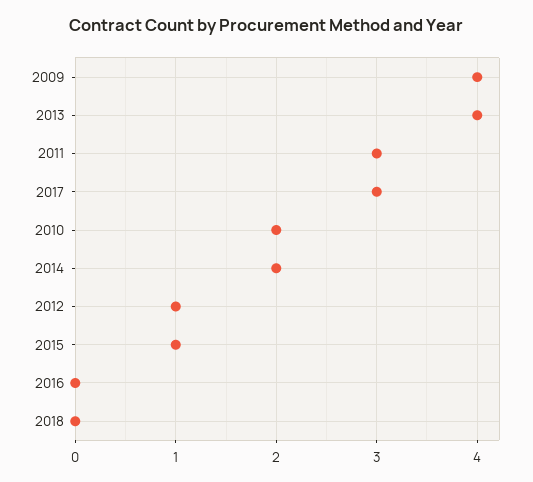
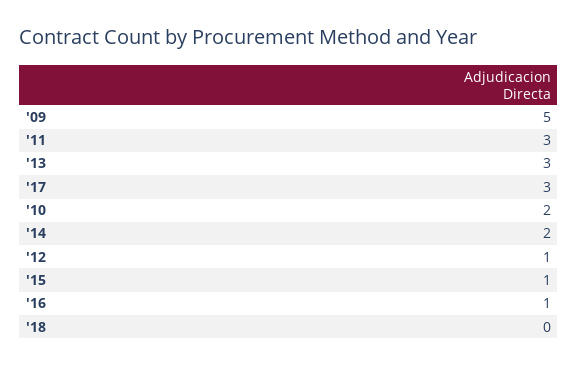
2009: 4 -> 5
2013: 4 -> 3
2016: 0 -> 1

